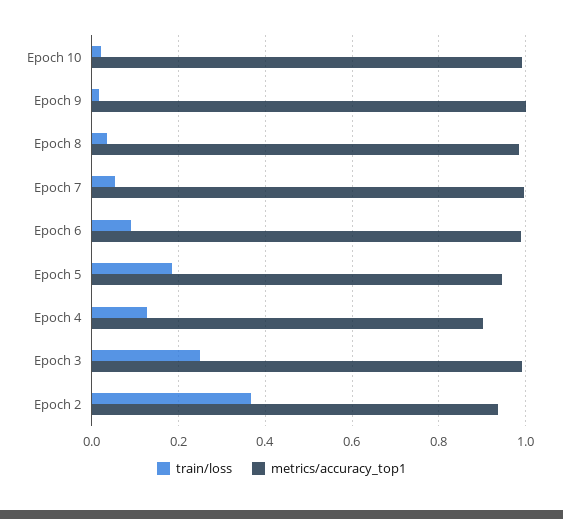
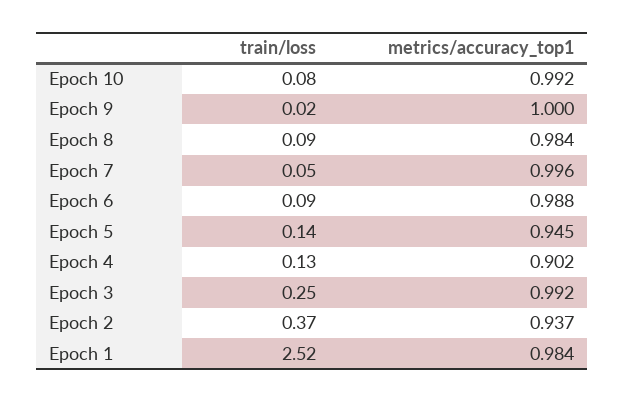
train/loss, Epoch 10: 0.02 -> 0.08
train/loss, Epoch 8: 0.04 -> 0.09
train/loss, Epoch 5: 0.18 -> 0.14
train/loss, Epoch 1: none -> 2.52
metrics/accuracy_top1, Epoch 1: none -> 0.984

